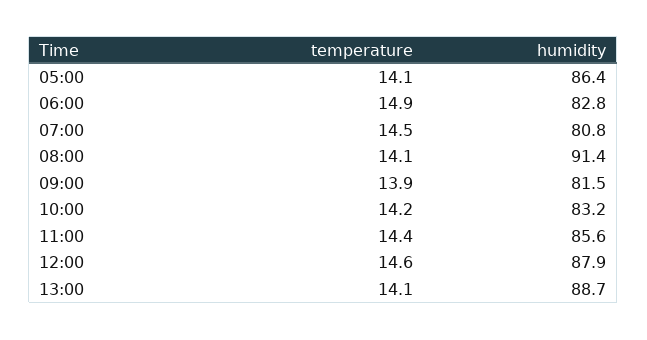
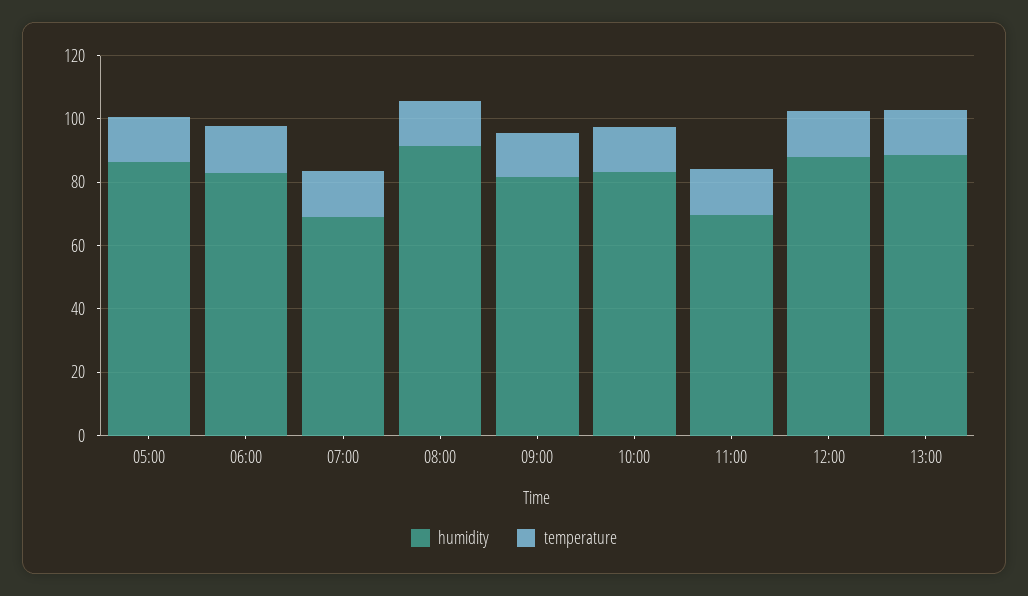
humidity, 07:00: 80.8 -> 70
humidity, 11:00: 85.6 -> 70

